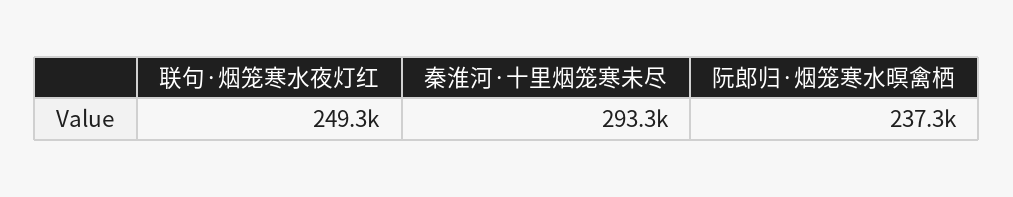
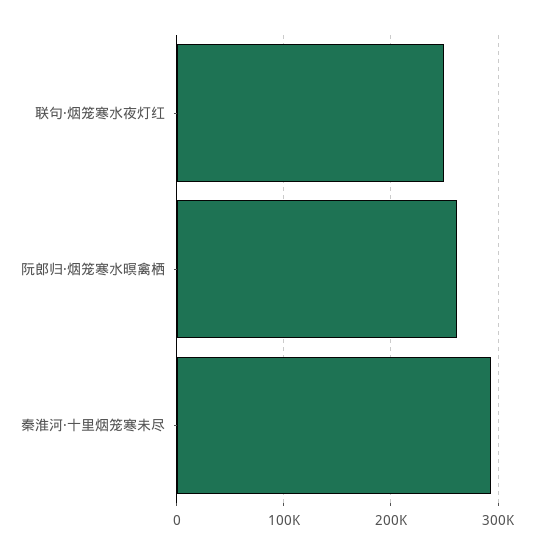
阮郎归·烟笼寒水暝禽栖: 237300 -> 260000

